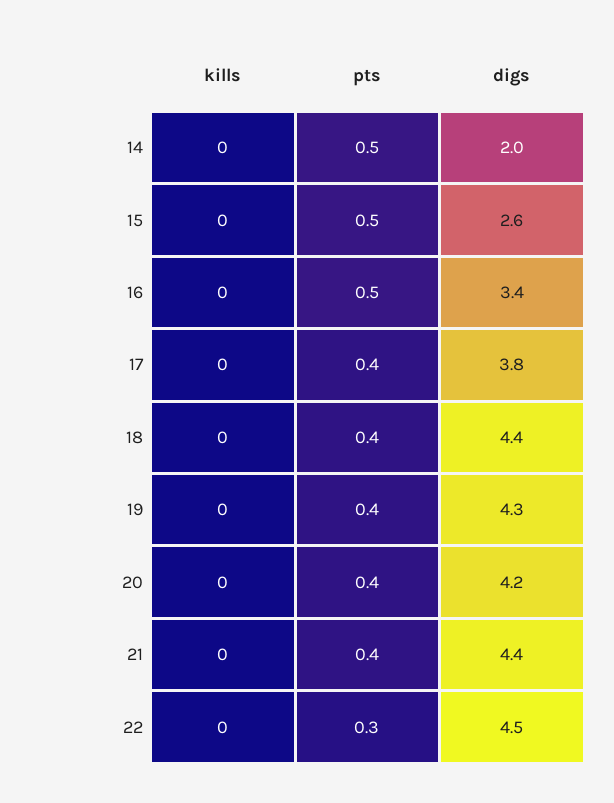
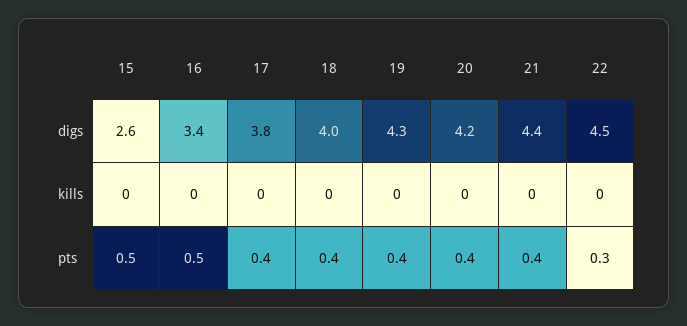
kills, 14: 0 -> none
pts, 14: 0.5 -> none
digs, 14: 2 -> none
digs, 18: 4.4 -> 4

